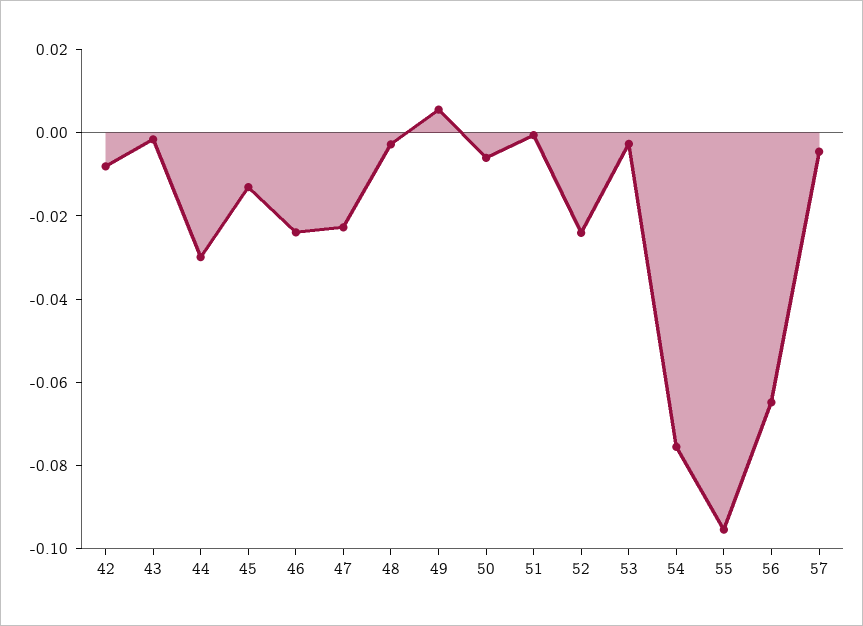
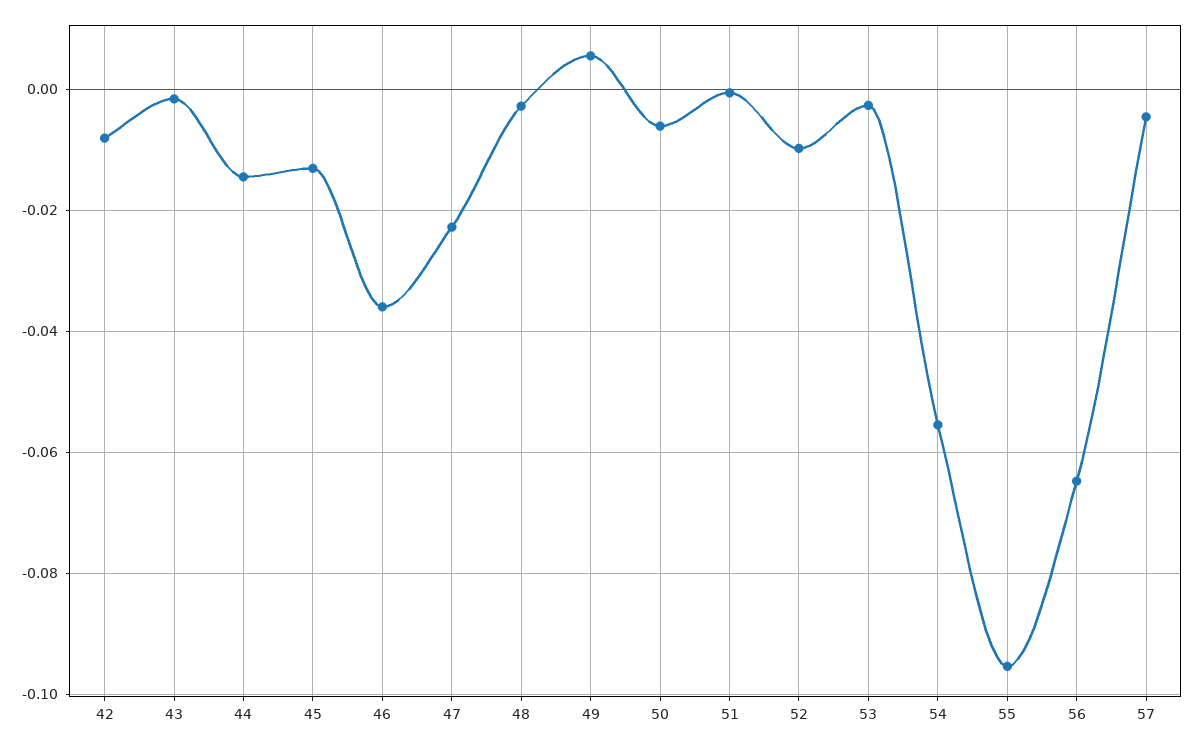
44: -0.03 -> -0.014
46: -0.025 -> -0.036
52: -0.025 -> -0.01
54: -0.075 -> -0.056

